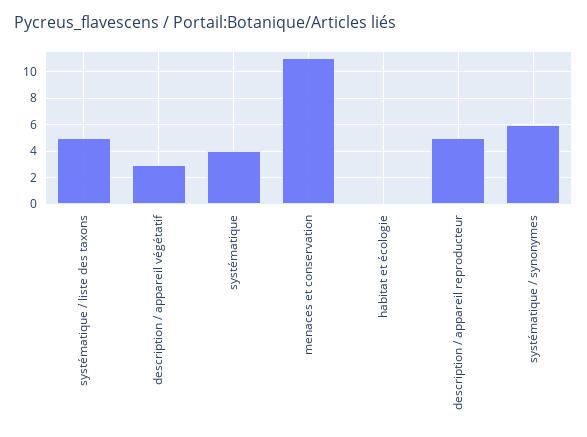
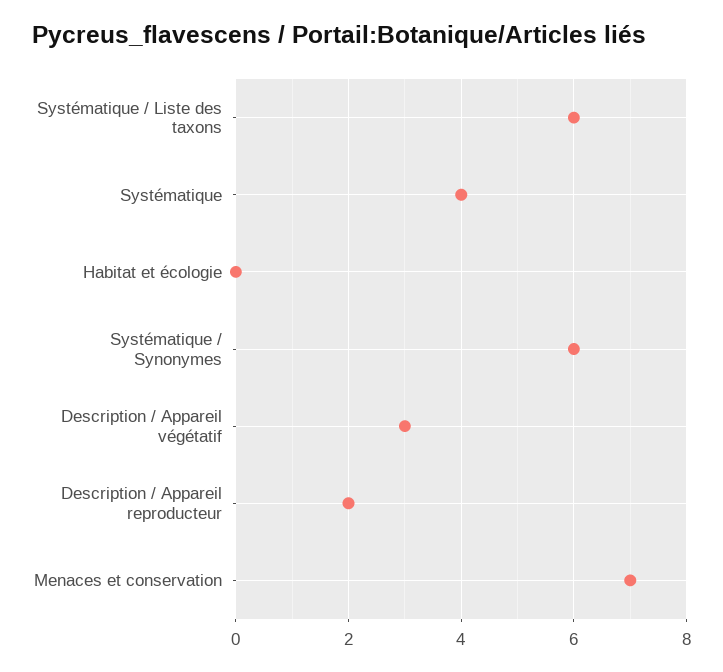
systématique / liste des taxons: 5 -> 6
menaces et conservation: 11 -> 7
description / appareil reproducteur: 5 -> 2

